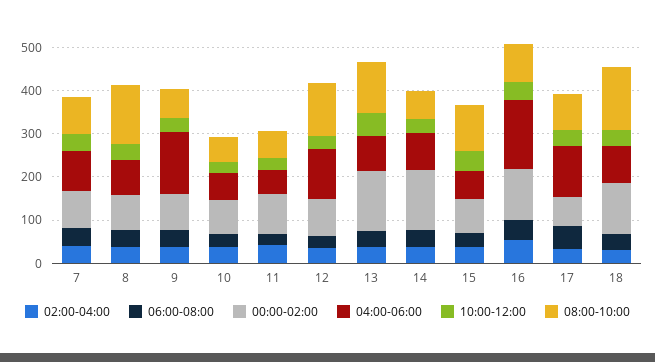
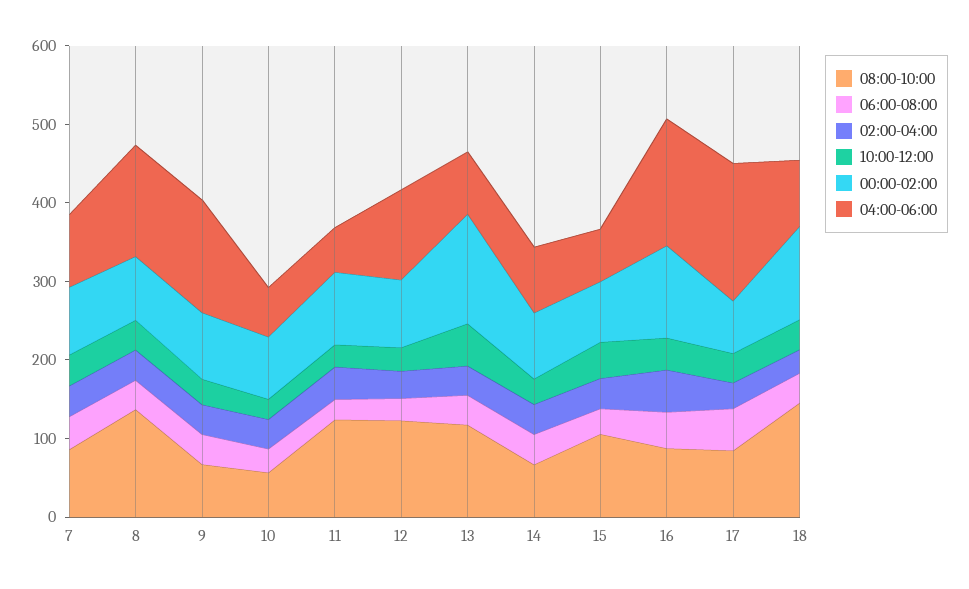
04:00-06:00, 8: 80 -> 140
08:00-10:00, 11: 60 -> 120
00:00-02:00, 14: 140 -> 80
04:00-06:00, 17: 120 -> 180

